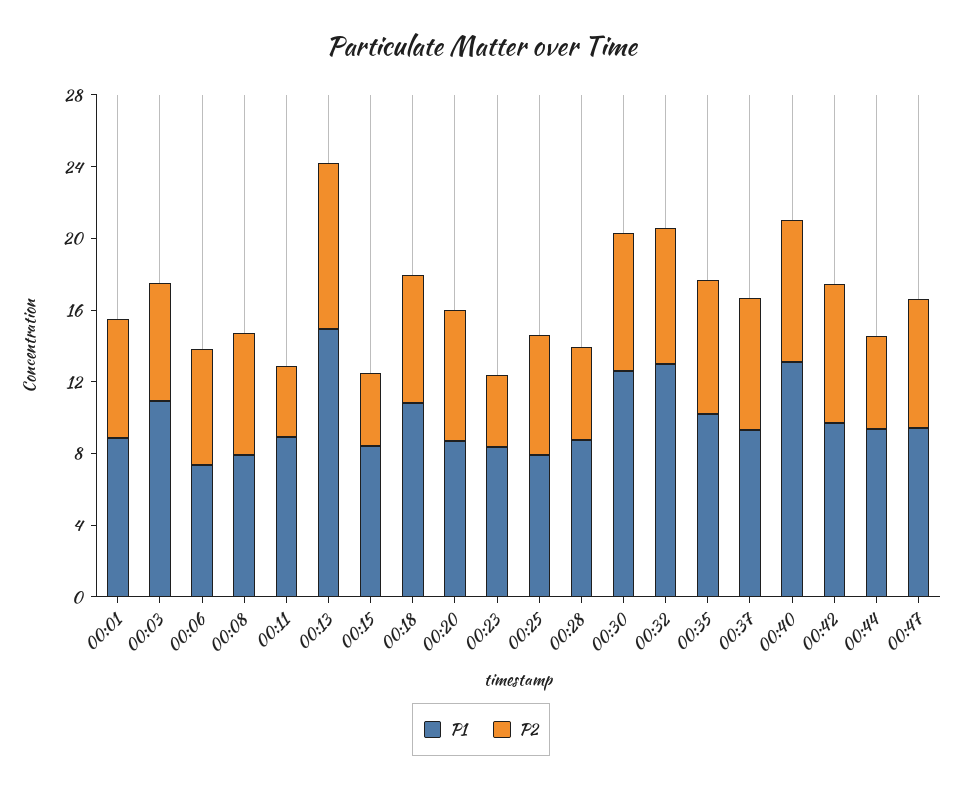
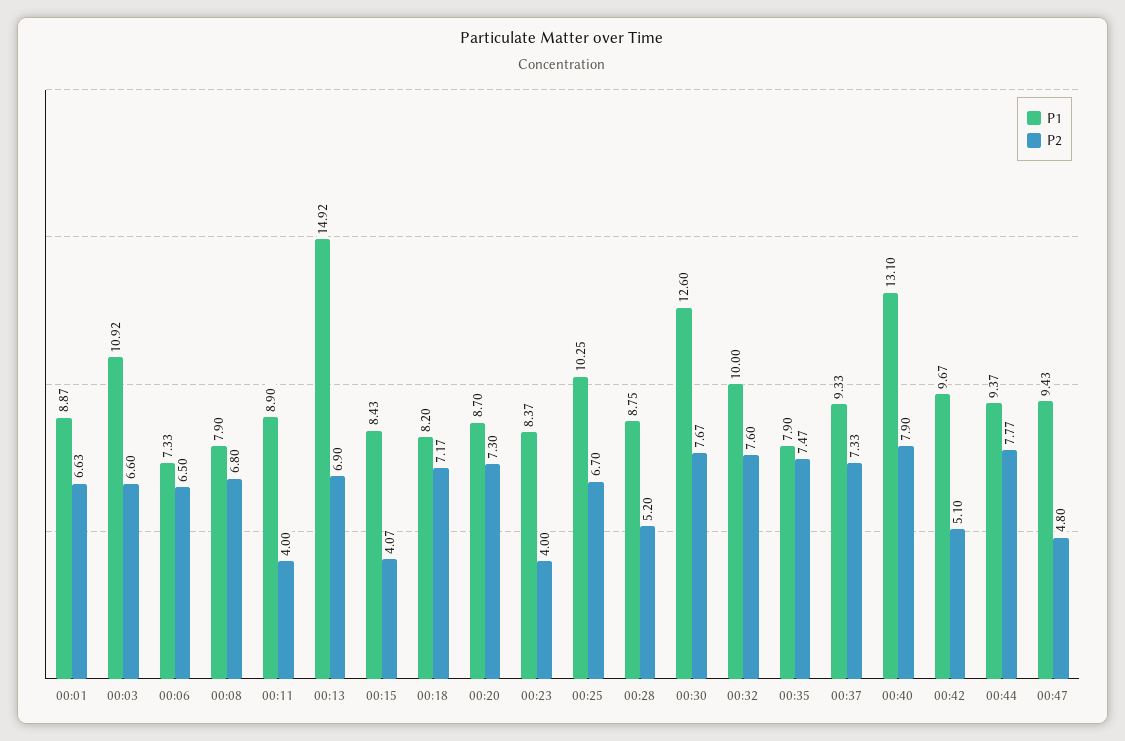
P2, 00:13: 9 -> 6.9
P1, 00:18: 11 -> 8.2
P1, 00:25: 8 -> 10.25
P1, 00:32: 13 -> 10
P1, 00:35: 10 -> 7.9
P2, 00:42: 8 -> 5.1
P2, 00:44: 5 -> 7.77
P2, 00:47: 7 -> 4.8

